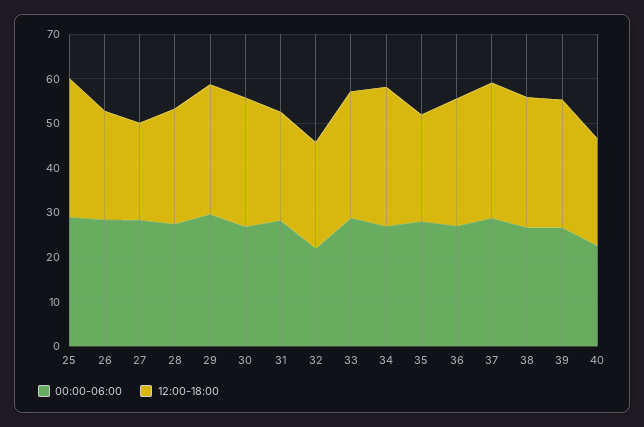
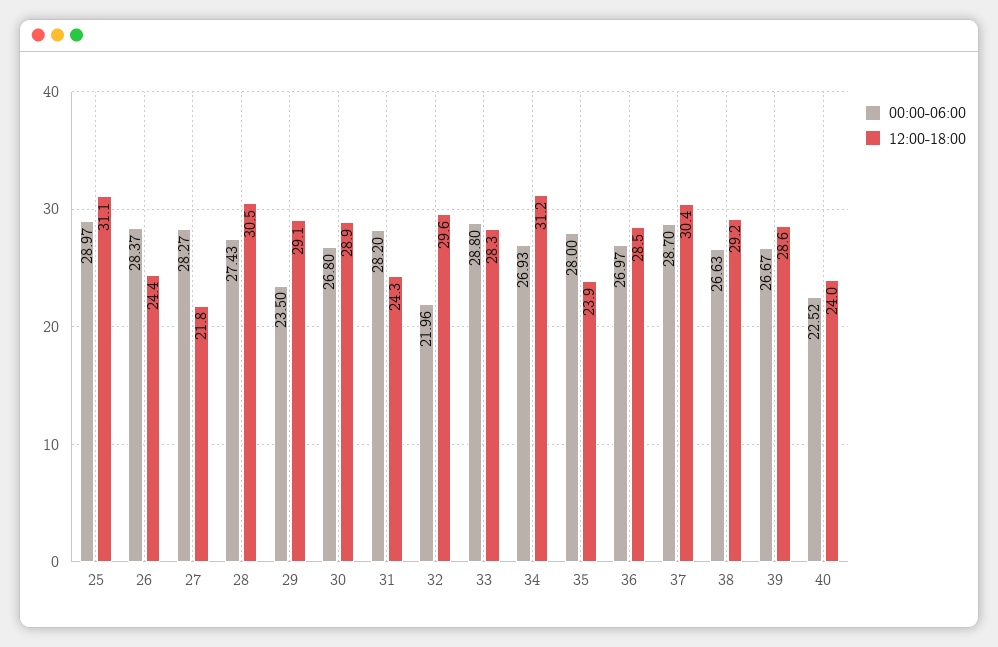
12:00-18:00, 28: 26 -> 30.5
00:00-06:00, 29: 30 -> 23.5
12:00-18:00, 32: 24 -> 29.6

